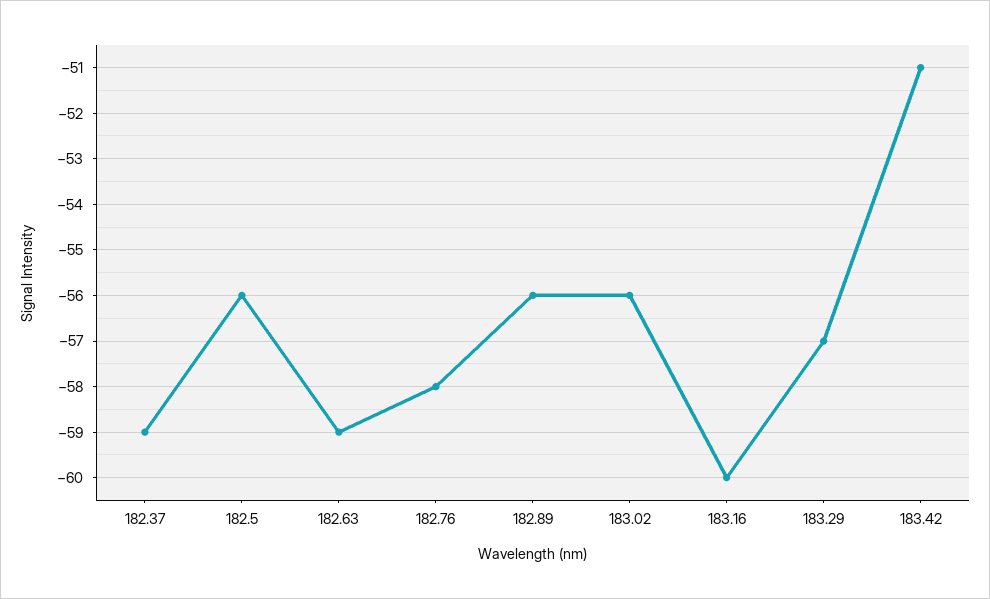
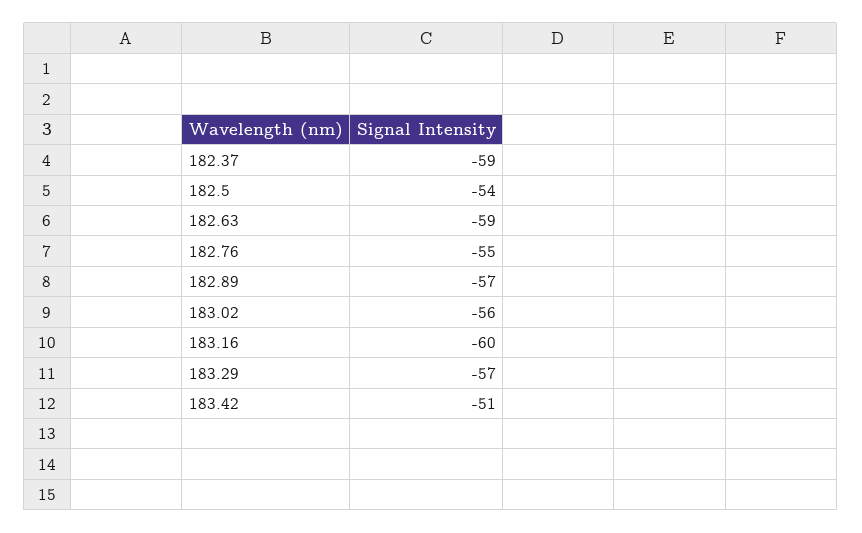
182.5: -56 -> -54
182.76: -58 -> -55
182.89: -56 -> -57

